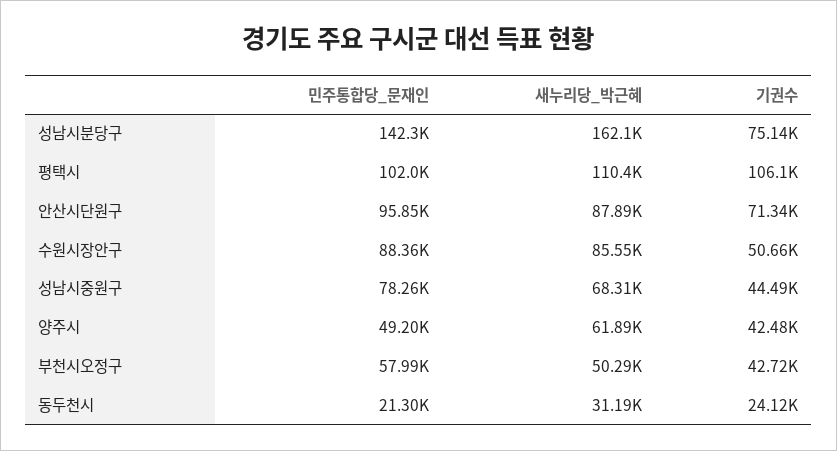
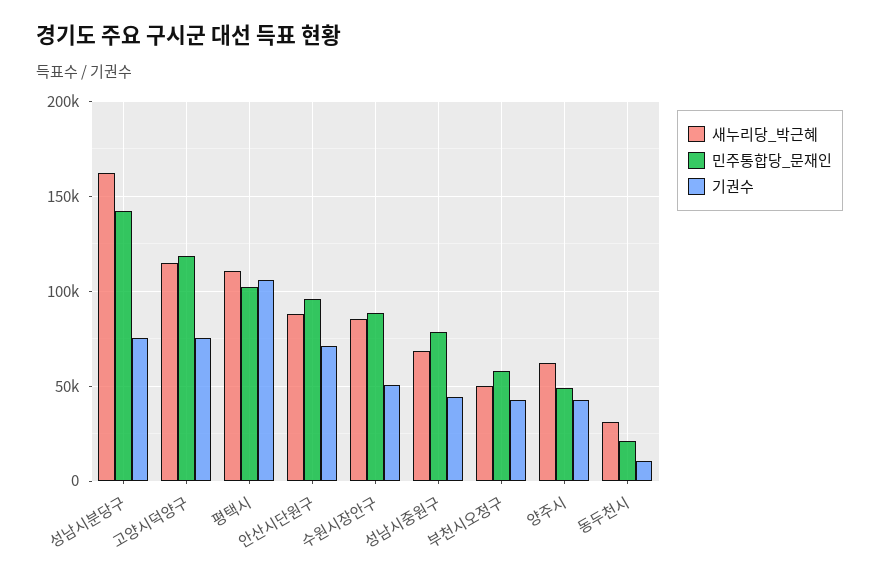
기권수, 동두천시: 24120 -> 10000
새누리당_박근혜, 고양시덕양구: none -> 115000
민주통합당_문재인, 고양시덕양구: none -> 120000
기권수, 고양시덕양구: none -> 75000

